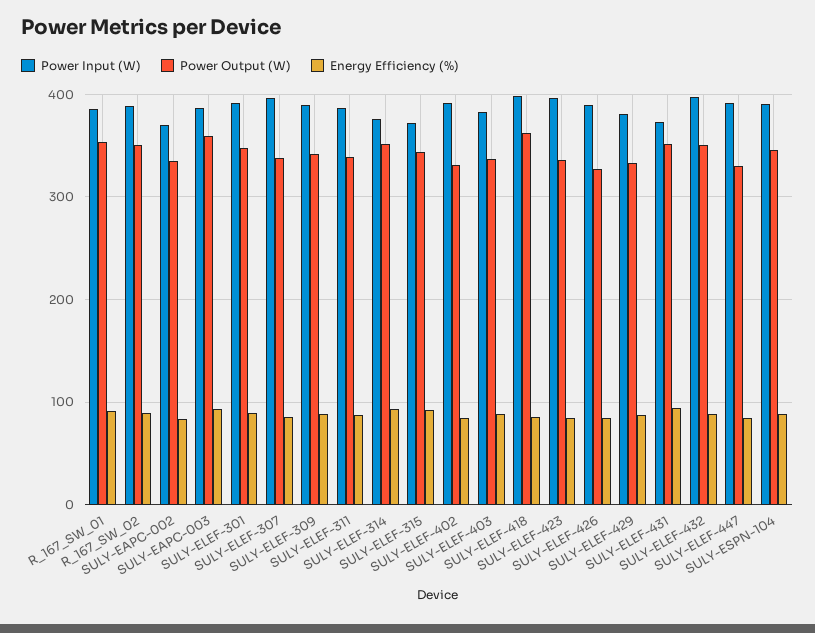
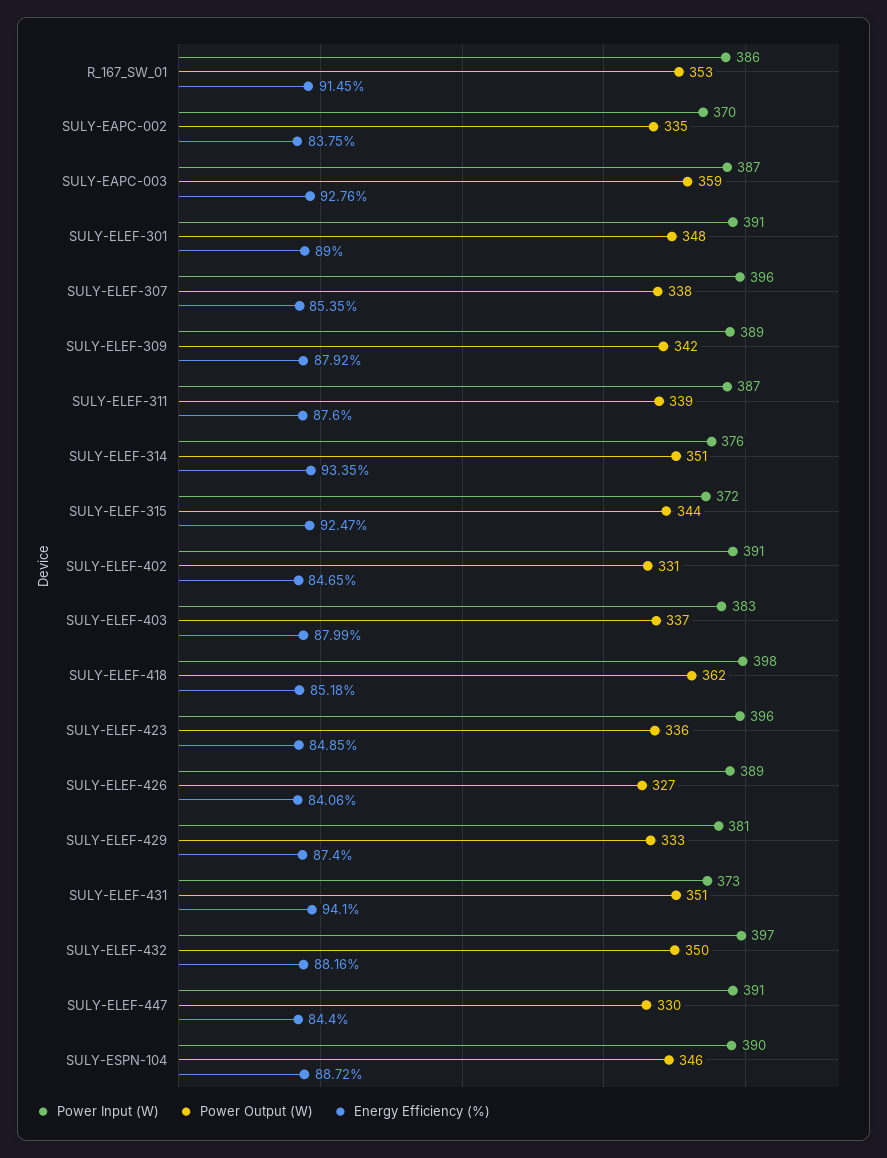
Power Input (W), R_167_SW_02: 390 -> none
Power Output (W), R_167_SW_02: 350 -> none
Energy Efficiency (%), R_167_SW_02: 90 -> none

